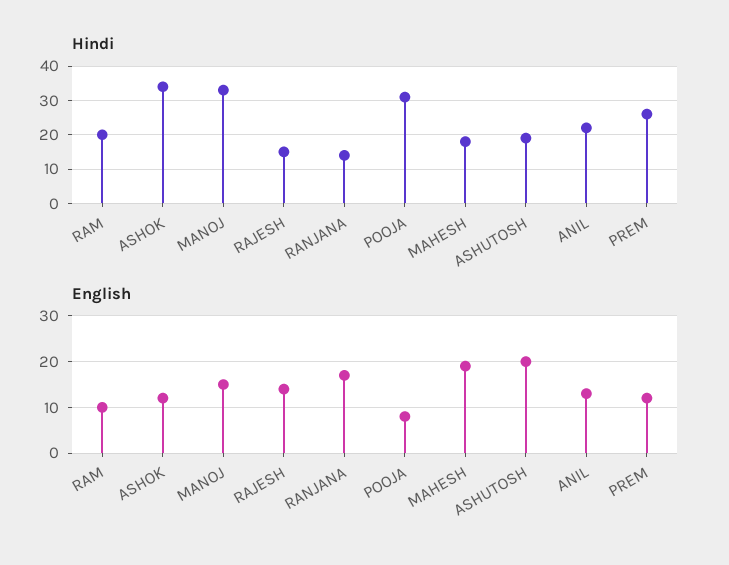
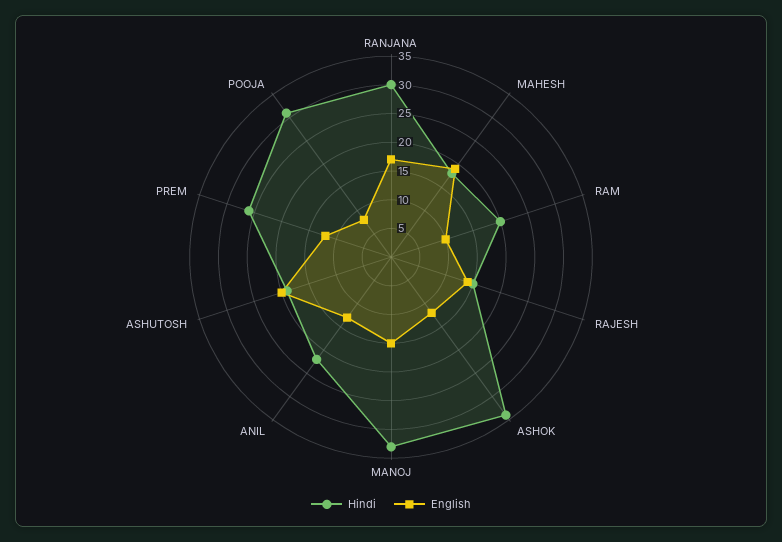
Hindi, RANJANA: 15 -> 30

